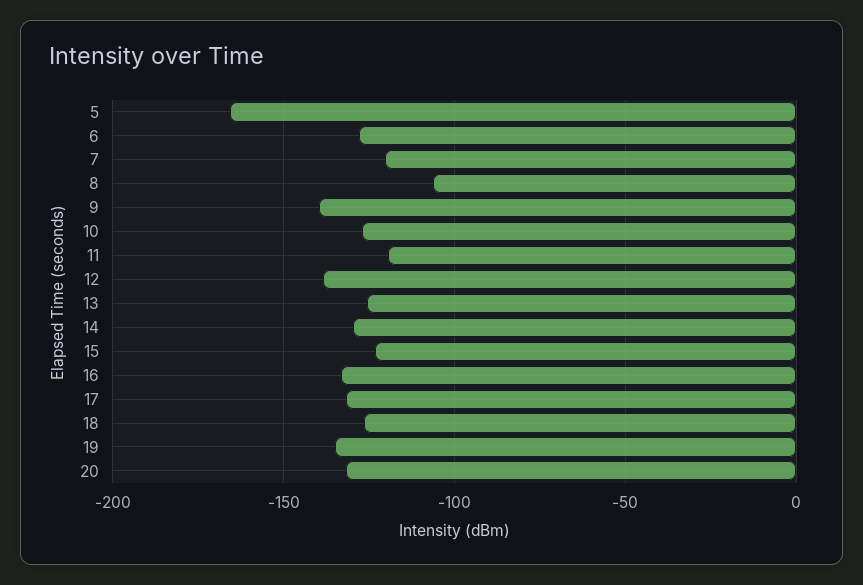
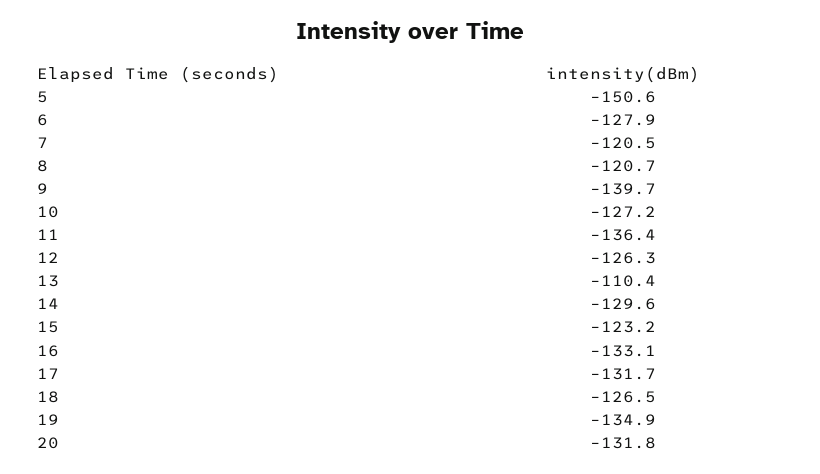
5: -165 -> -150.6
8: -105 -> -120.7
11: -120 -> -136.4
12: -140 -> -126.3
13: -125 -> -110.4

